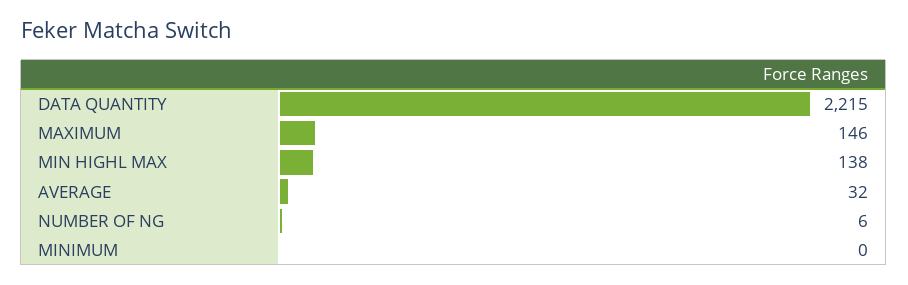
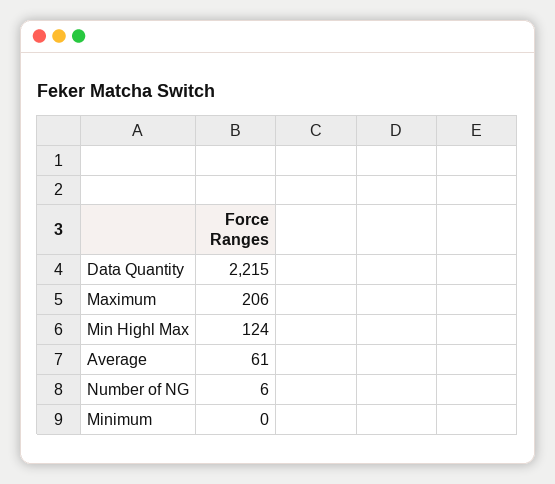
MAXIMUM: 146 -> 206
MIN HIGHL MAX: 138 -> 124
AVERAGE: 32 -> 61

